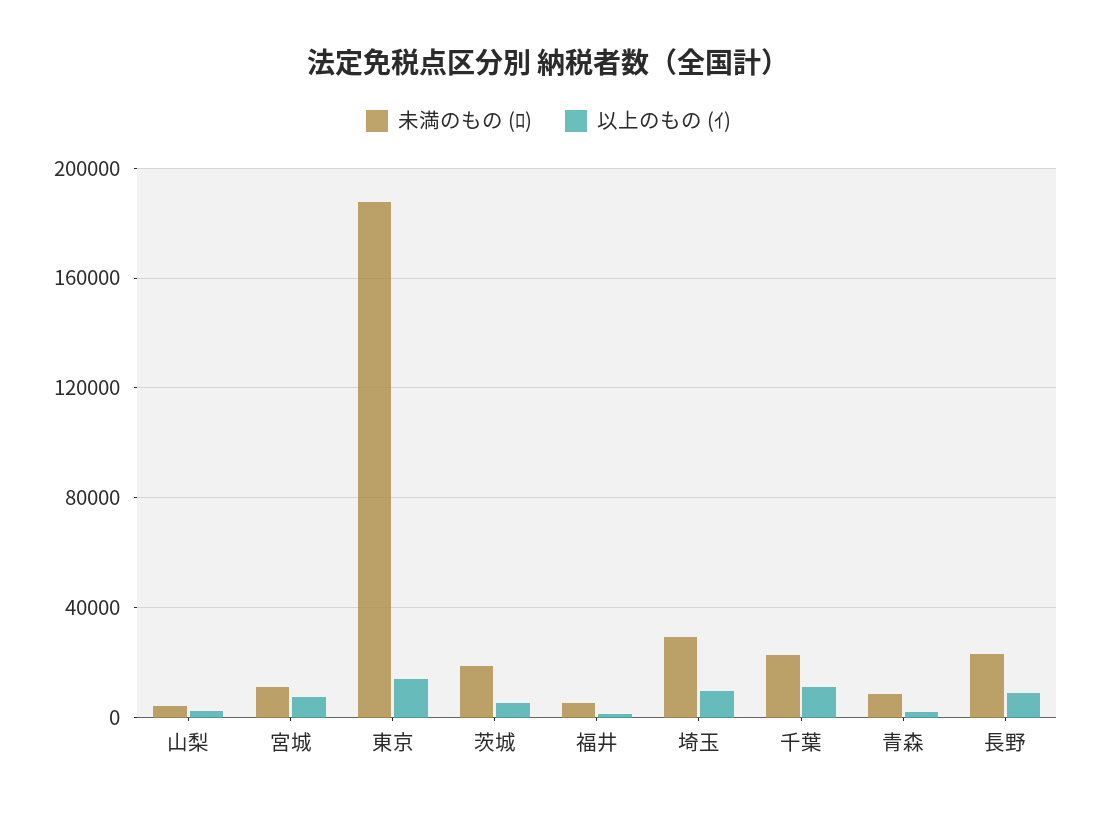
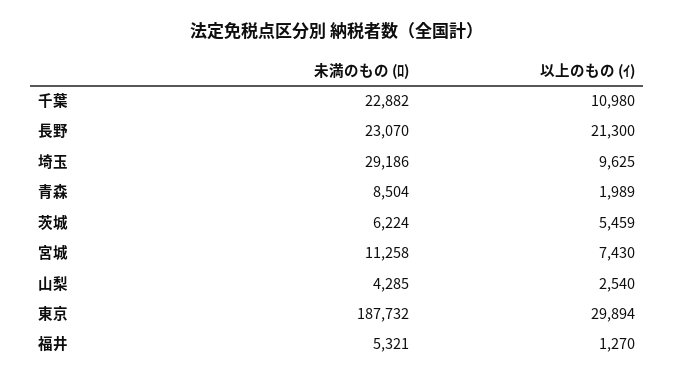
以上のもの (ｲ), 東京: 15000 -> 29894
未満のもの (ﾛ), 茨城: 20000 -> 6224
以上のもの (ｲ), 長野: 10000 -> 21300

